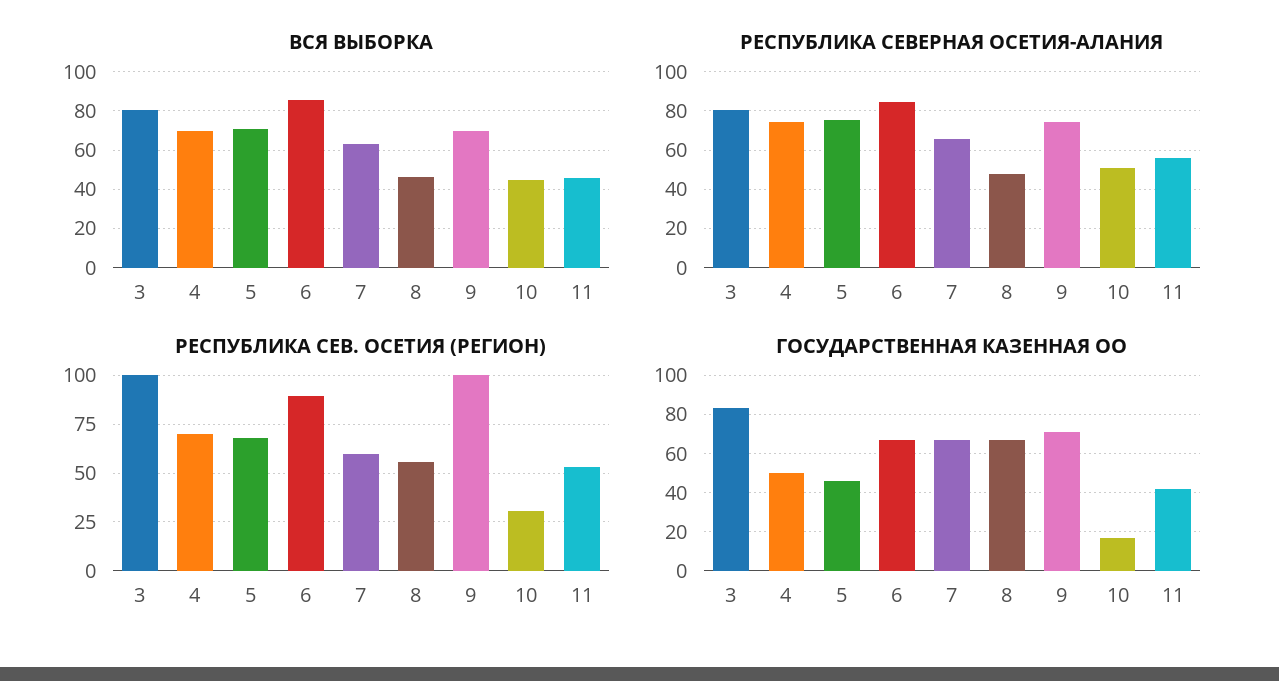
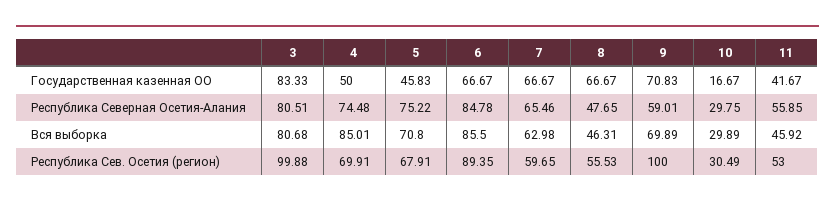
ВСЯ ВЫБОРКА, 4: 70 -> 85.01
ВСЯ ВЫБОРКА, 10: 45 -> 29.89
РЕСПУБЛИКА СЕВЕРНАЯ ОСЕТИЯ-АЛАНИЯ, 9: 75 -> 59.01
РЕСПУБЛИКА СЕВЕРНАЯ ОСЕТИЯ-АЛАНИЯ, 10: 50 -> 29.75

